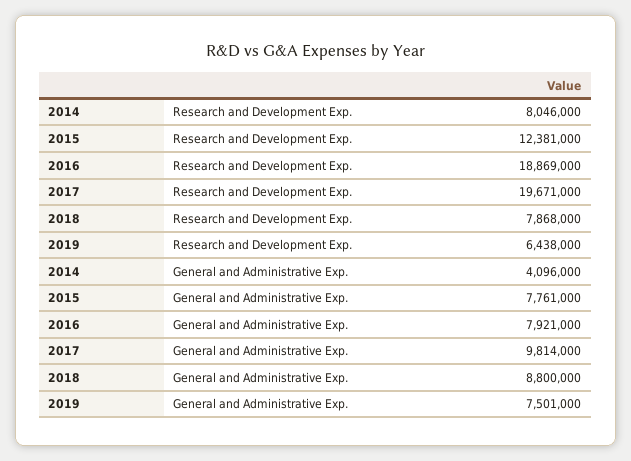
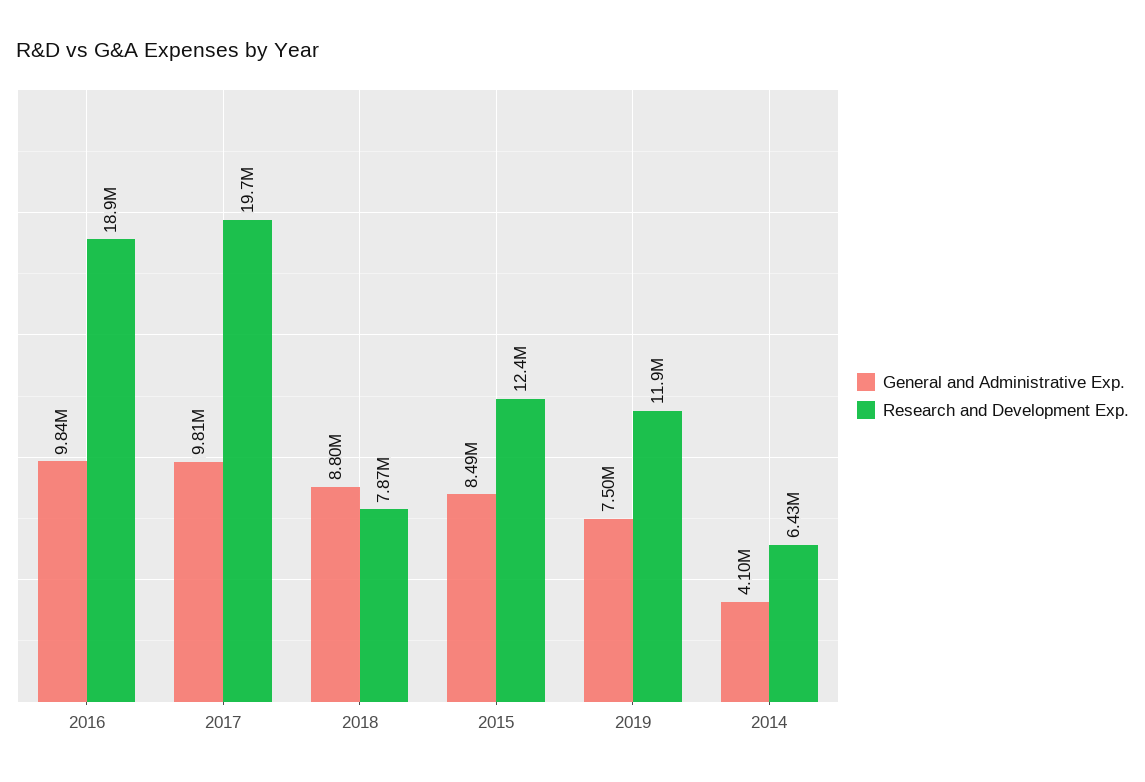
Research and Development Exp., 2014: 8046000 -> 6430000
Research and Development Exp., 2019: 6438000 -> 11900000
General and Administrative Exp., 2015: 7761000 -> 8490000
General and Administrative Exp., 2016: 7921000 -> 9840000

